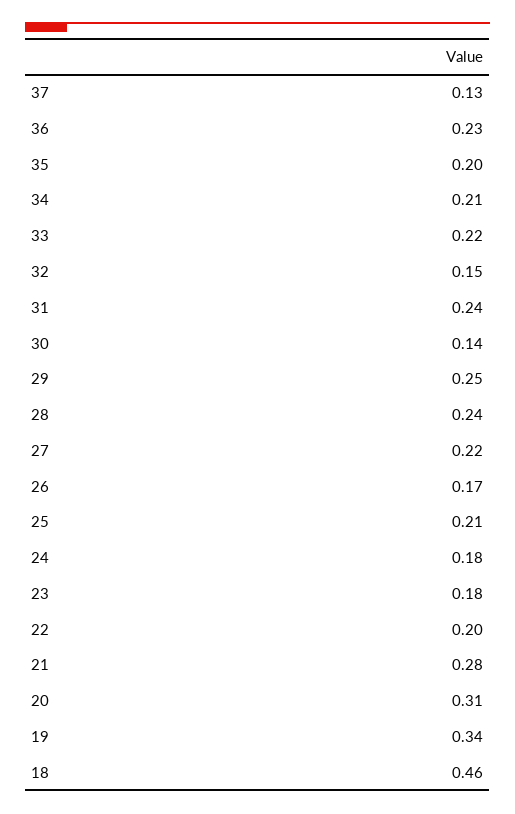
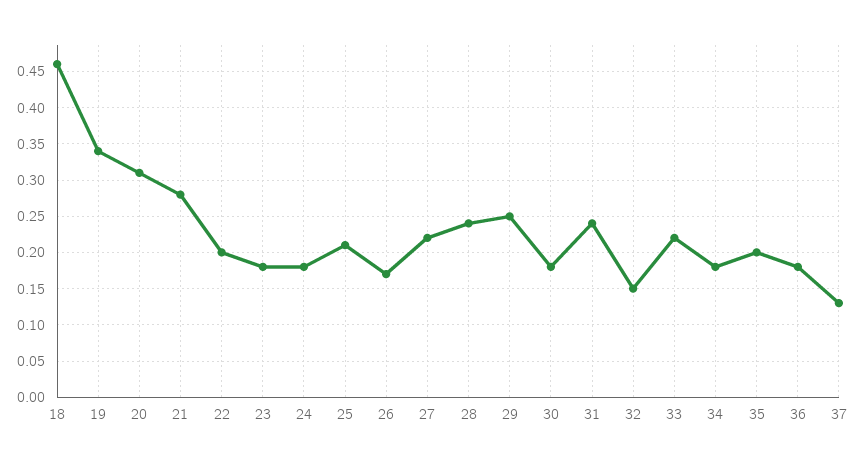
36: 0.23 -> 0.18
34: 0.21 -> 0.18
30: 0.14 -> 0.18

